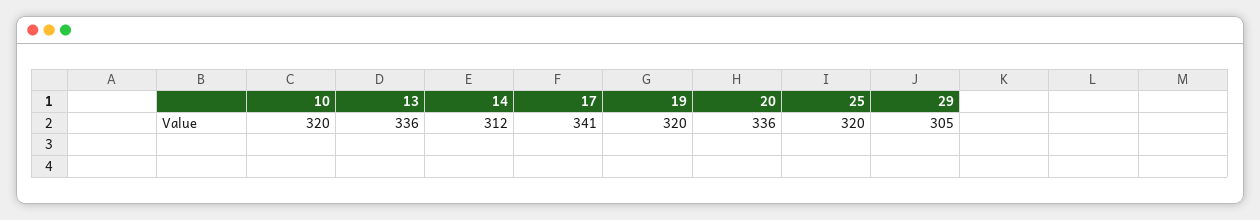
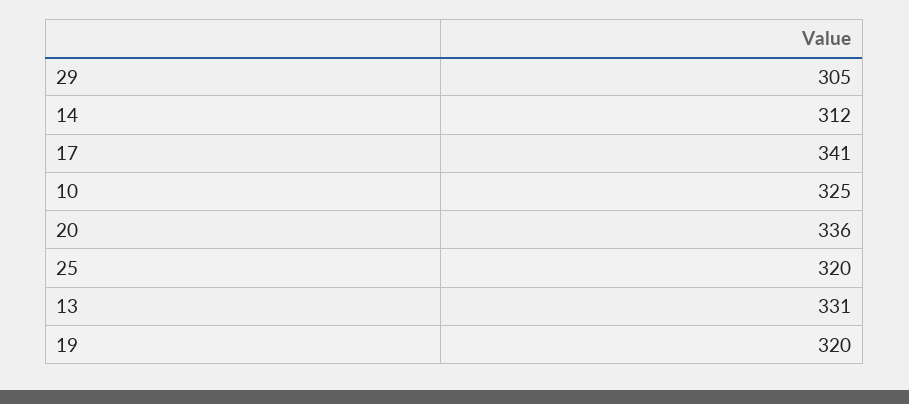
10: 320 -> 325
13: 336 -> 331

